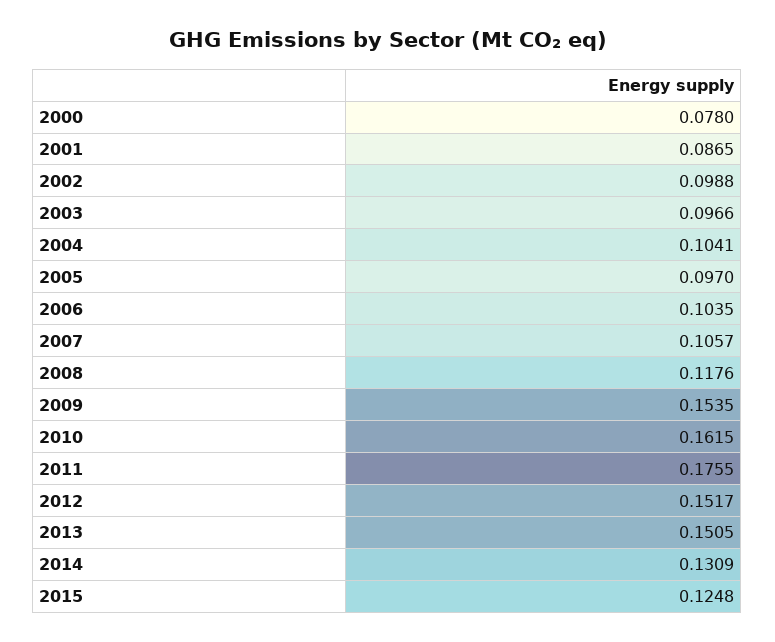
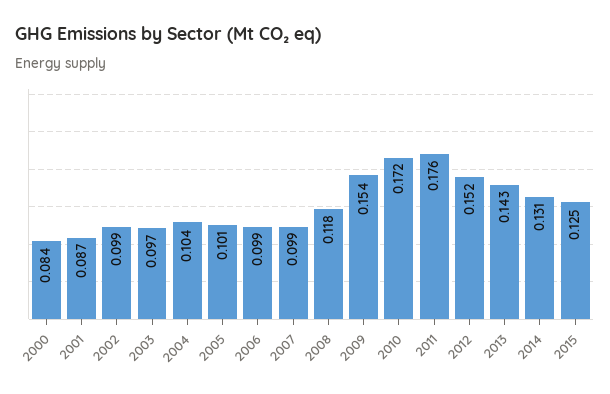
2000: 0.078 -> 0.084
2005: 0.097 -> 0.101
2006: 0.1035 -> 0.099
2007: 0.1057 -> 0.099
2010: 0.1615 -> 0.172
2013: 0.1505 -> 0.143

